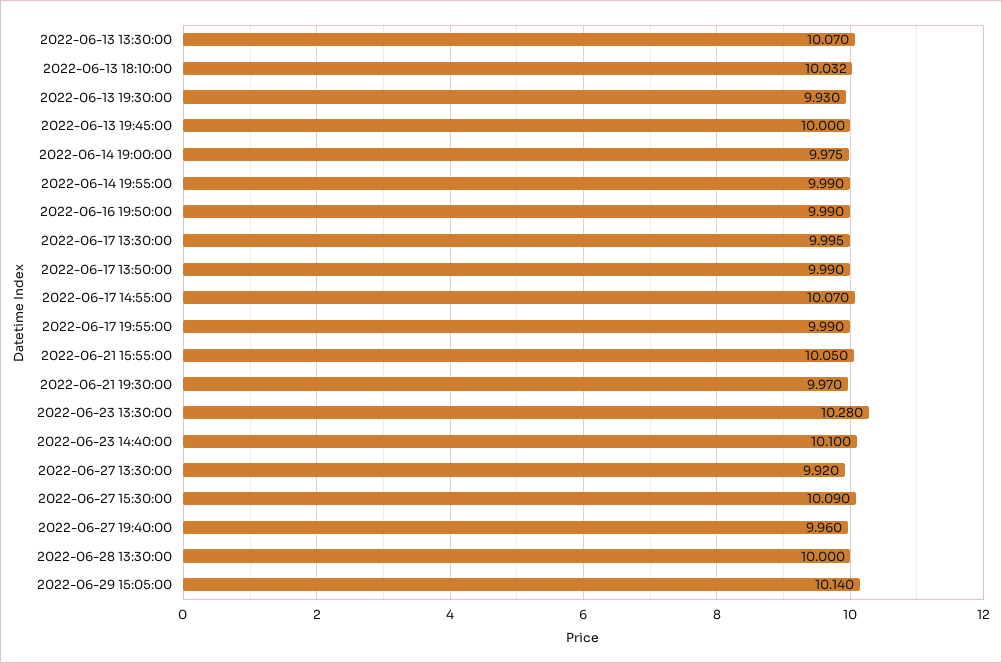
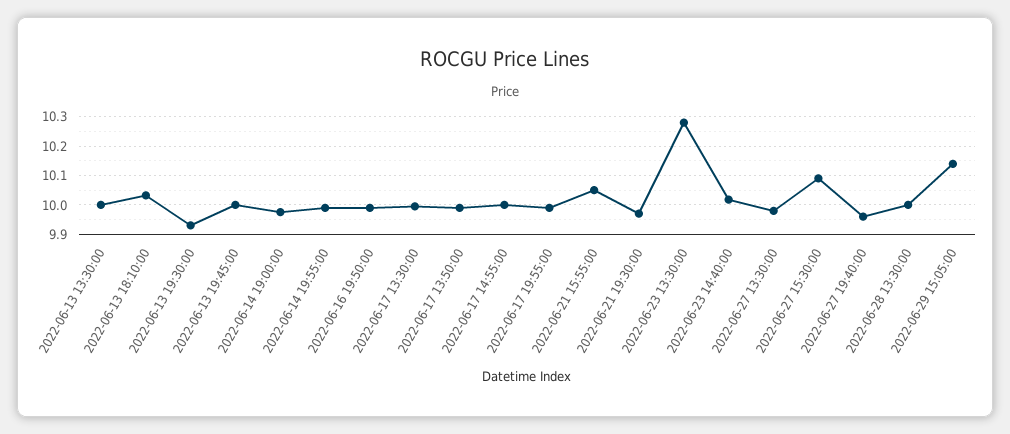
2022-06-13 13:30:00: 10.07 -> 10
2022-06-17 14:55:00: 10.07 -> 10
2022-06-23 14:40:00: 10.1 -> 10.025
2022-06-27 13:30:00: 9.92 -> 9.975

